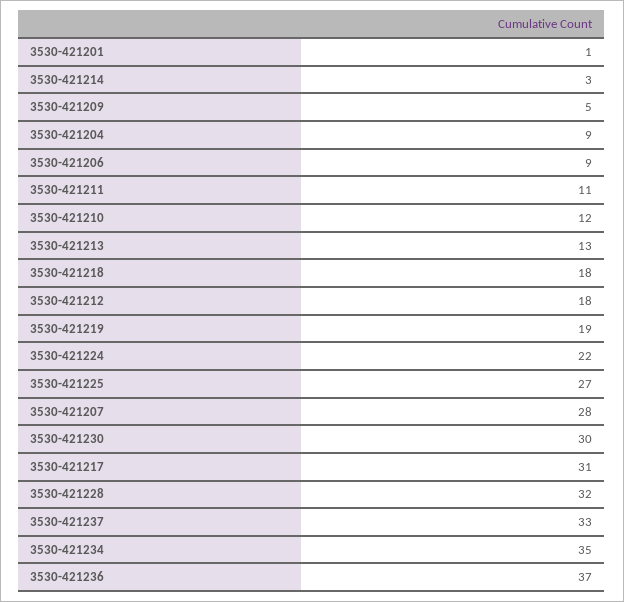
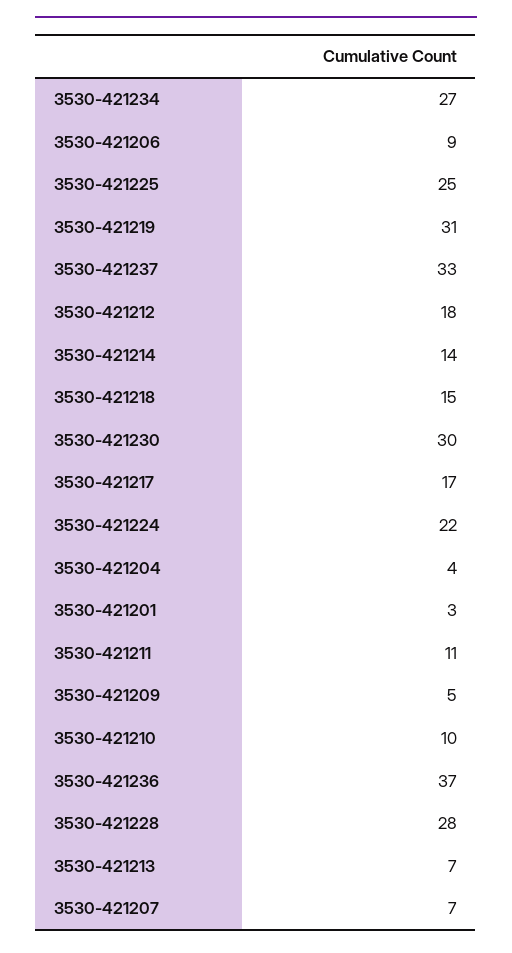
3530-421201: 1 -> 3
3530-421214: 3 -> 14
3530-421204: 9 -> 4
3530-421210: 12 -> 10
3530-421213: 13 -> 7
3530-421218: 18 -> 15
3530-421219: 19 -> 31
3530-421225: 27 -> 25
3530-421207: 28 -> 7
3530-421217: 31 -> 17
3530-421228: 32 -> 28
3530-421234: 35 -> 27

